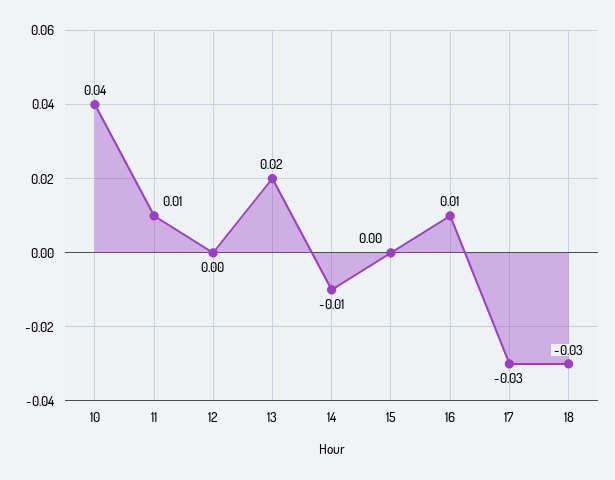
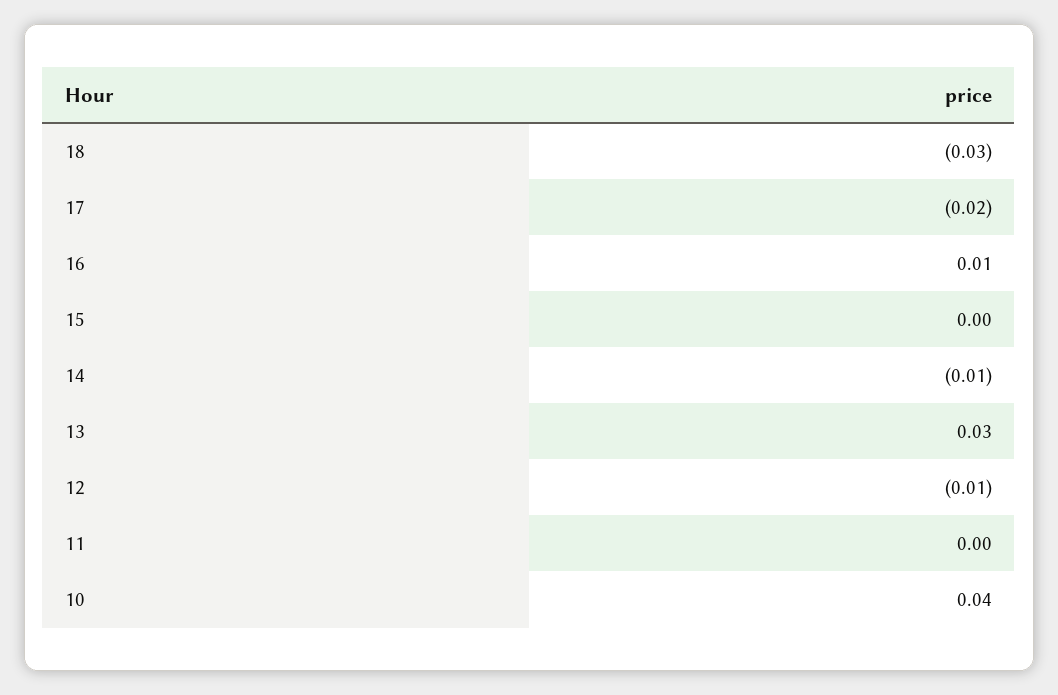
11: 0.01 -> 0
12: 0 -> -0.01
13: 0.02 -> 0.03
17: -0.03 -> -0.02

